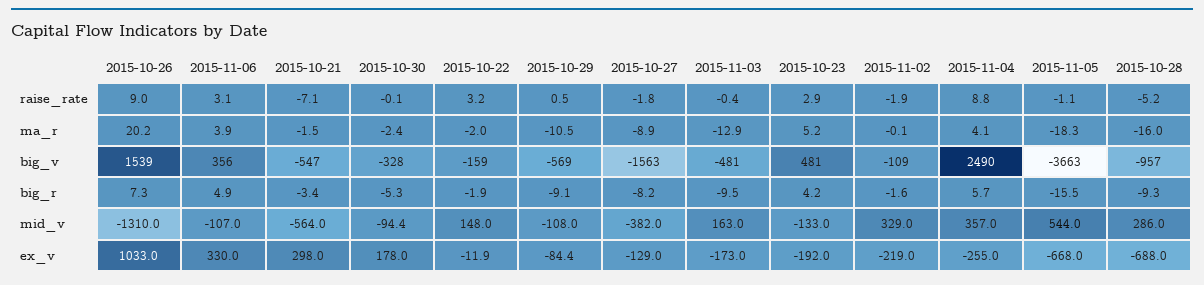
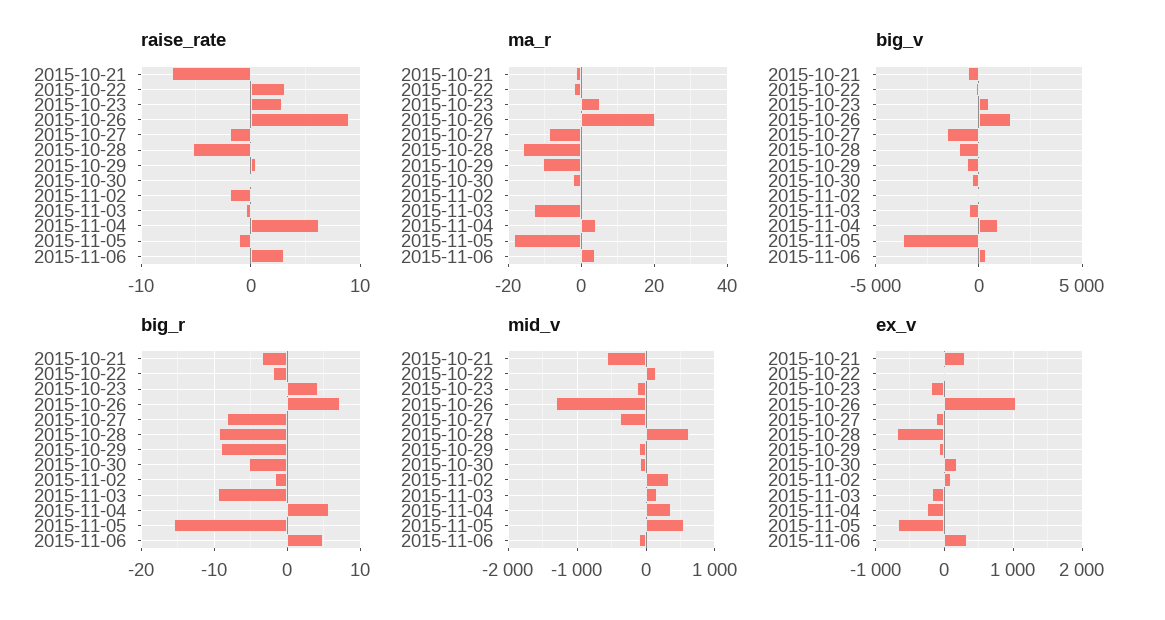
raise_rate, 2015-11-04: 8.8 -> 6
big_v, 2015-11-04: 2490 -> 1000
mid_v, 2015-10-28: 286 -> 600
ex_v, 2015-11-02: -219 -> 100

